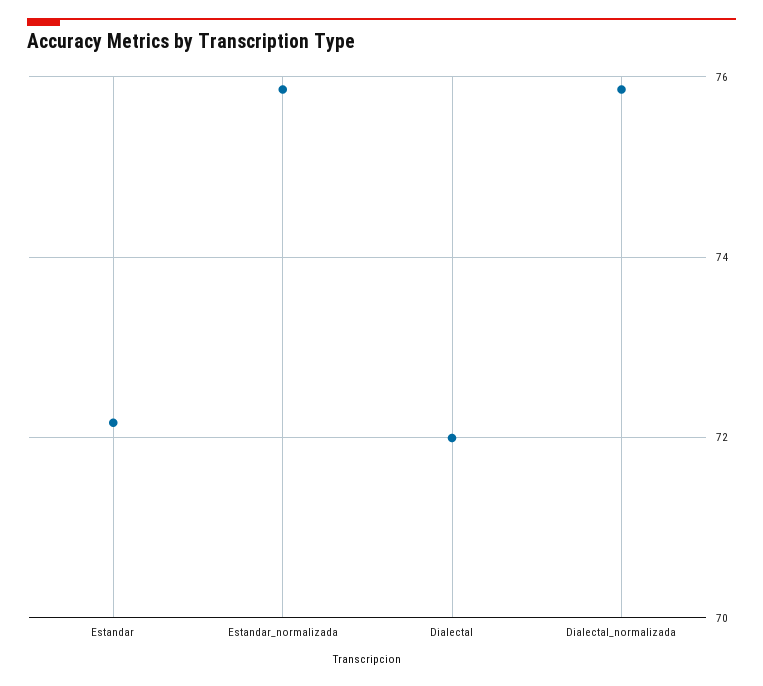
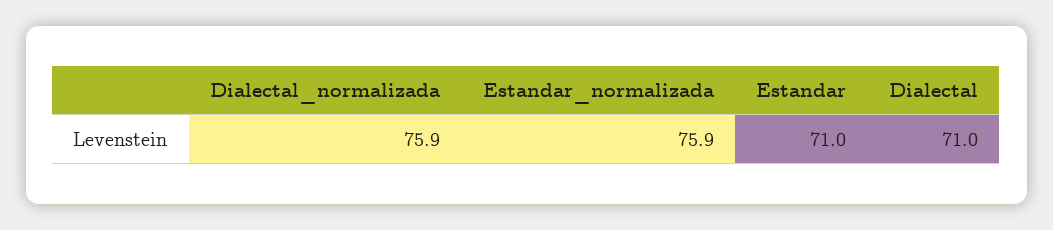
Estandar: 72.2 -> 71
Dialectal: 72 -> 71

